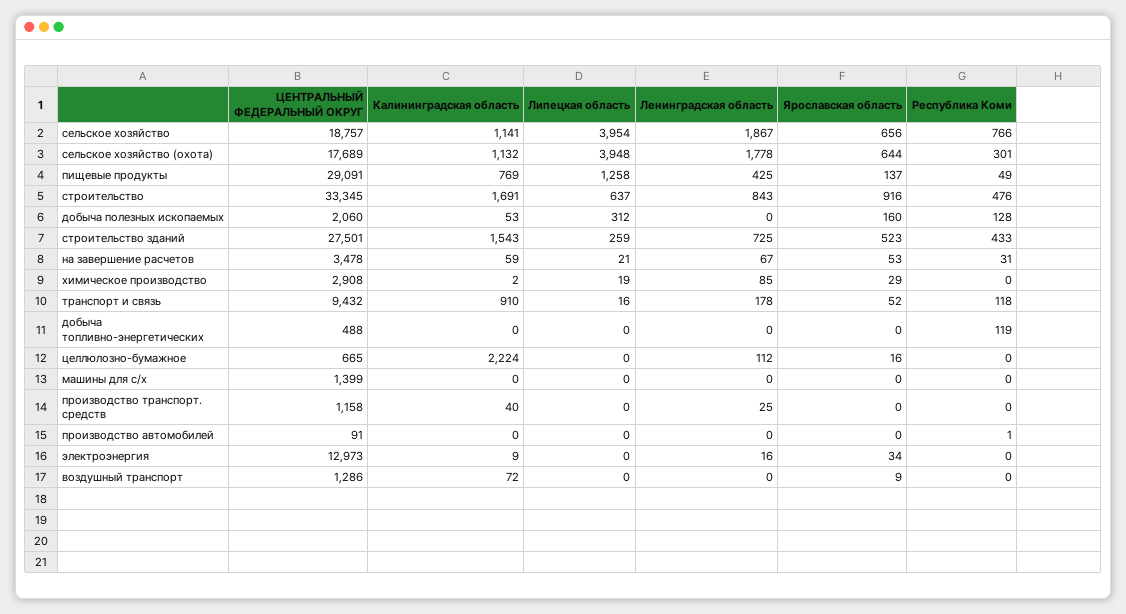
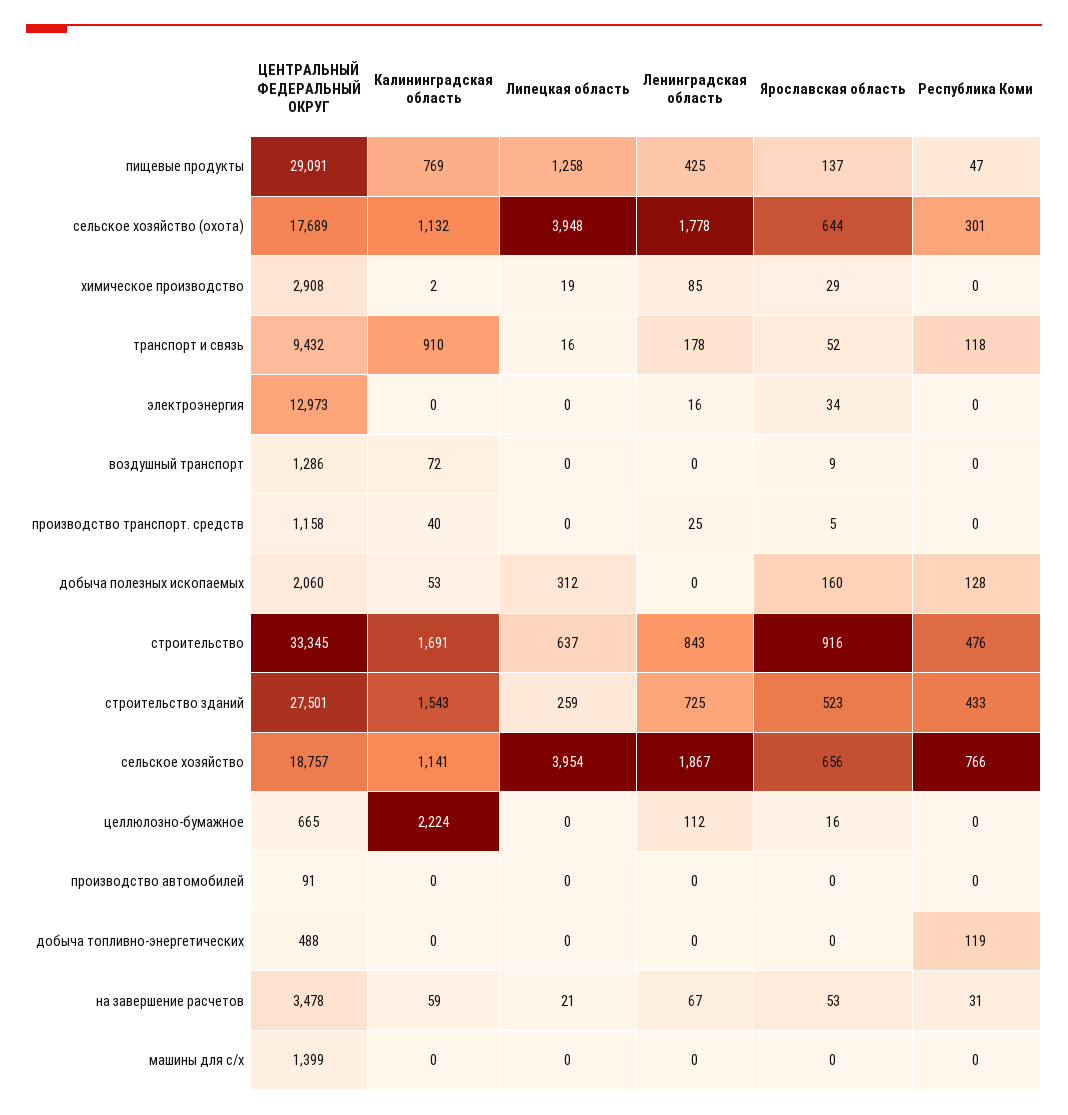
Республика Коми, пищевые продукты: 49 -> 47
Ярославская область, производство транспорт. средств: 0 -> 5
Республика Коми, производство автомобилей: 1 -> 0
Калининградская область, электроэнергия: 9 -> 0

